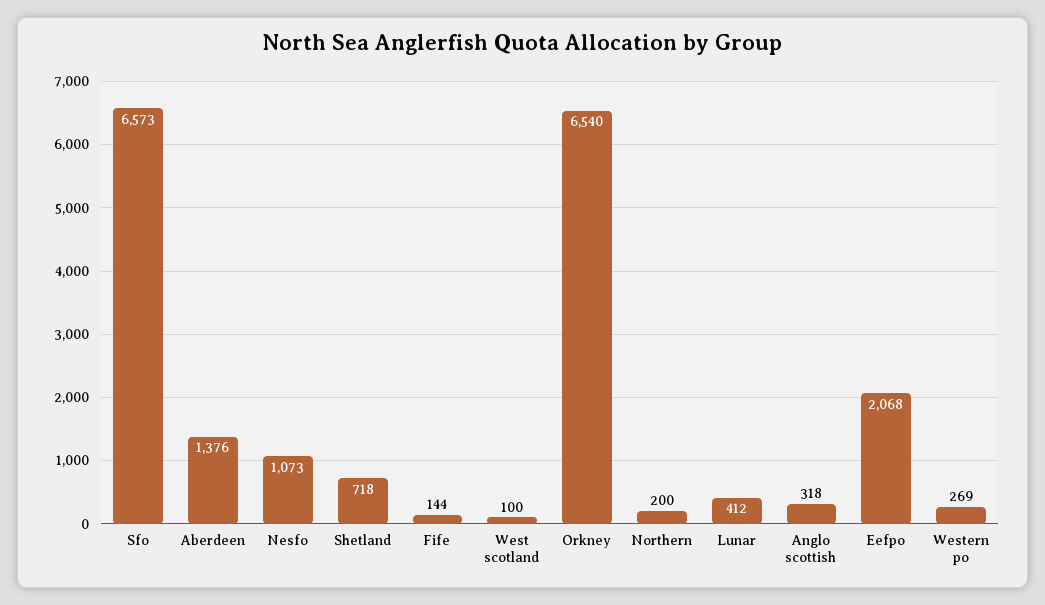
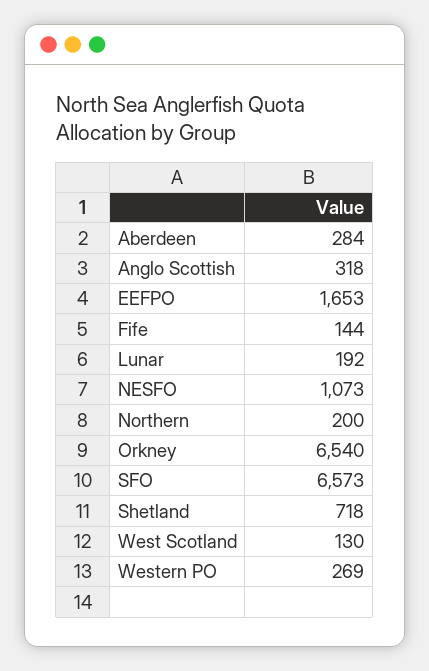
Aberdeen: 1376 -> 284
West scotland: 100 -> 130
Lunar: 412 -> 192
Eefpo: 2068 -> 1653

